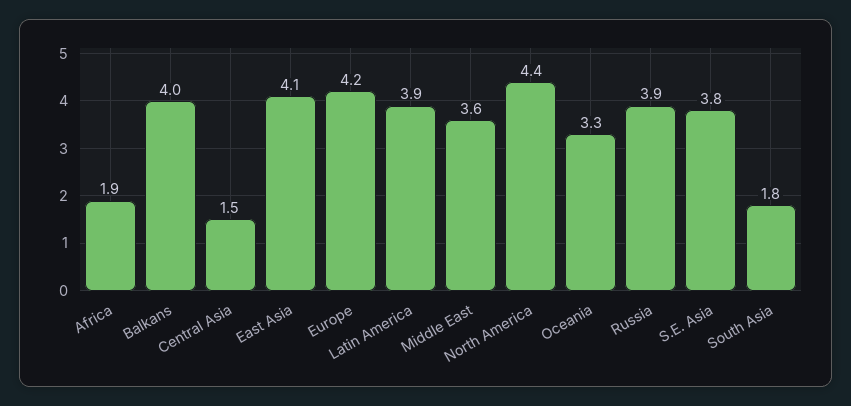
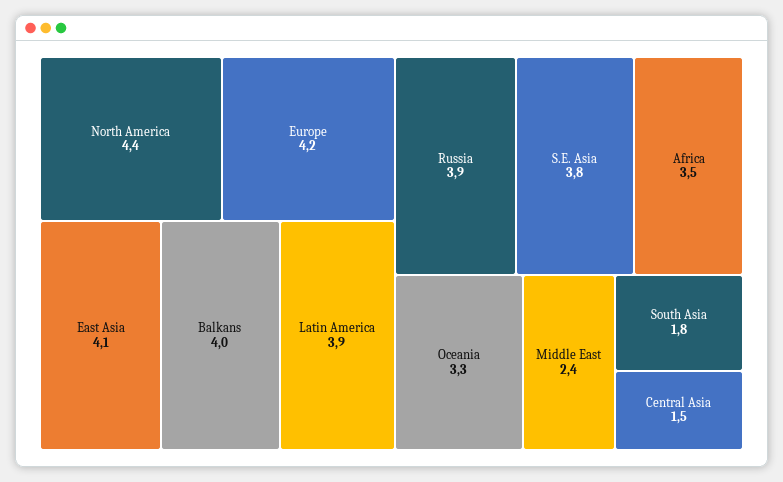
Africa: 1.9 -> 3.5
Middle East: 3.6 -> 2.4

